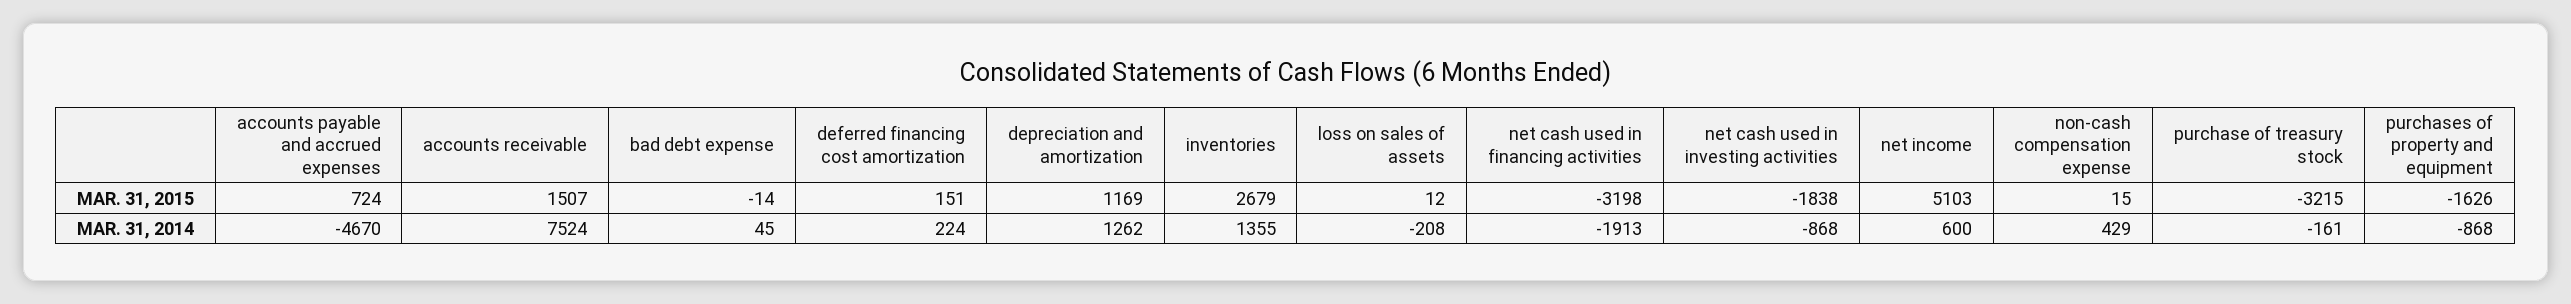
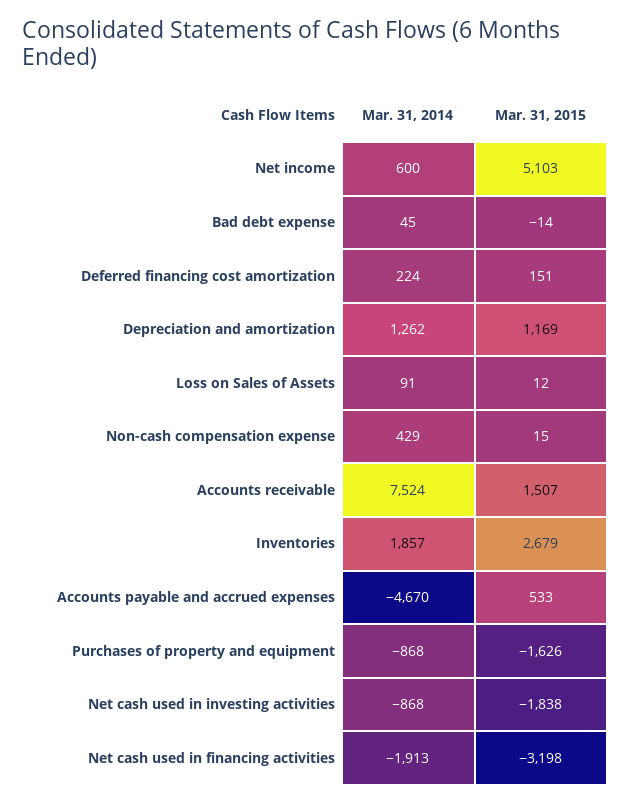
accounts payable and accrued expenses, MAR. 31, 2015: 724 -> 533
purchase of treasury stock, MAR. 31, 2015: -3215 -> none
inventories, MAR. 31, 2014: 1355 -> 1857
loss on sales of assets, MAR. 31, 2014: -208 -> 91
purchase of treasury stock, MAR. 31, 2014: -161 -> none

